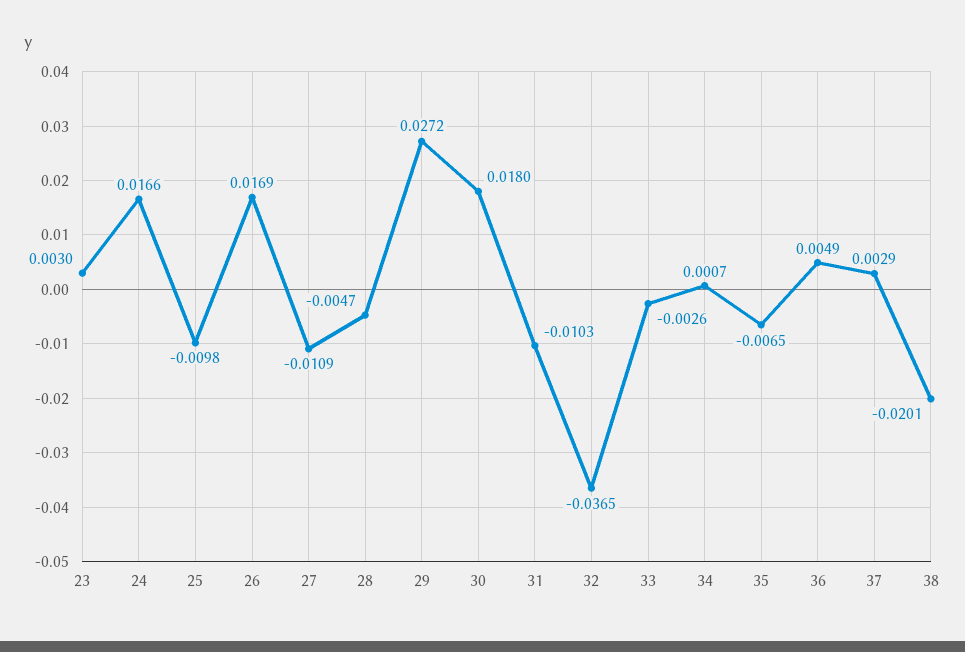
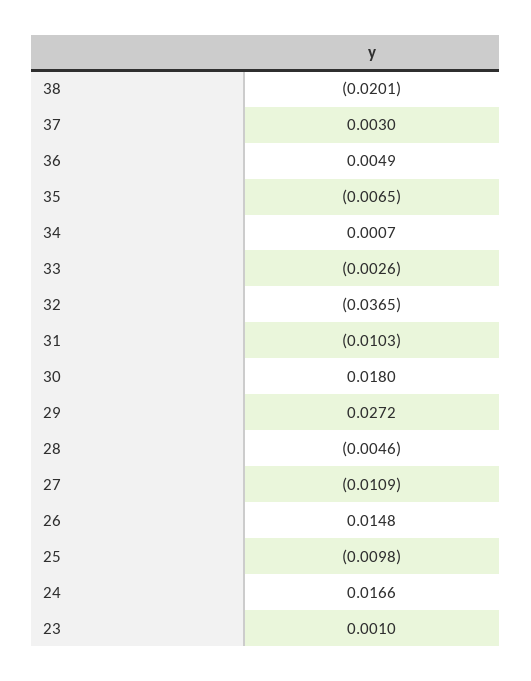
23: 0.003 -> 0.001
26: 0.0169 -> 0.0148
28: -0.0047 -> -0.0046
37: 0.0029 -> 0.003

